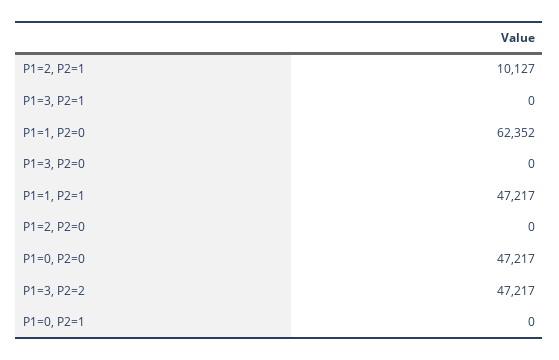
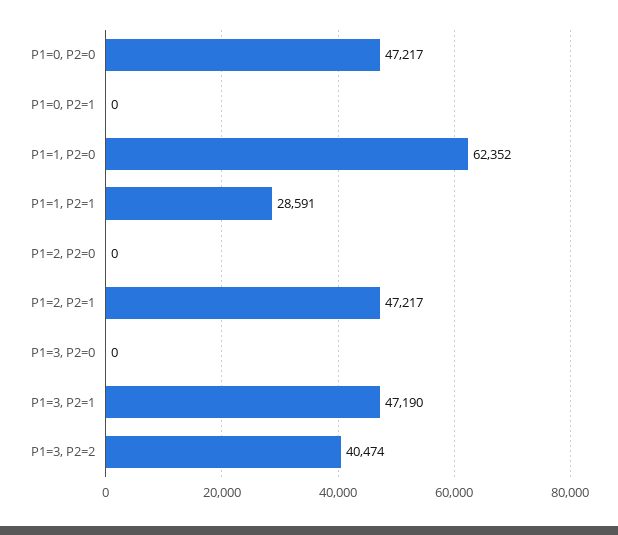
P1=2, P2=1: 10127 -> 47217
P1=3, P2=1: 0 -> 47190
P1=1, P2=1: 47217 -> 28591
P1=3, P2=2: 47217 -> 40474

